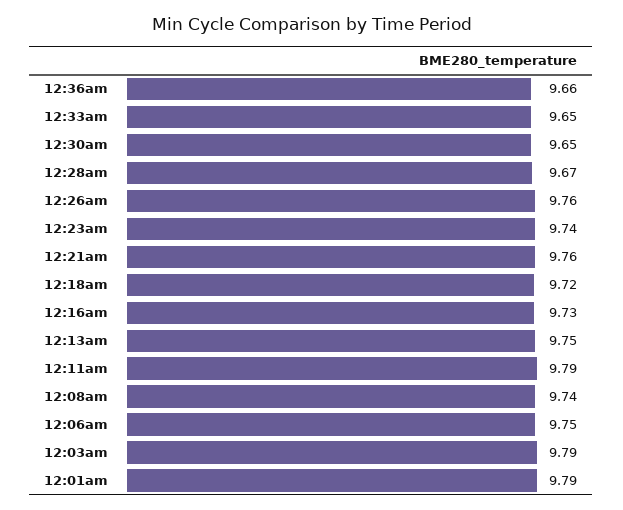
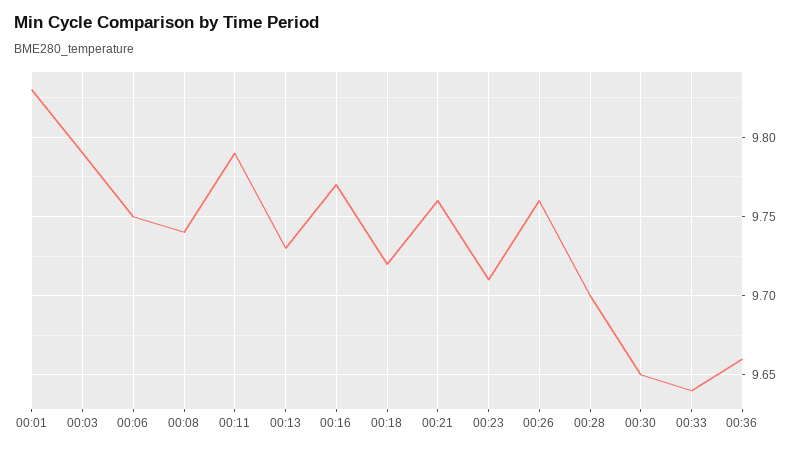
12:33am: 9.65 -> 9.64
12:28am: 9.67 -> 9.7
12:23am: 9.74 -> 9.71
12:16am: 9.73 -> 9.77
12:13am: 9.75 -> 9.73
12:01am: 9.79 -> 9.83

